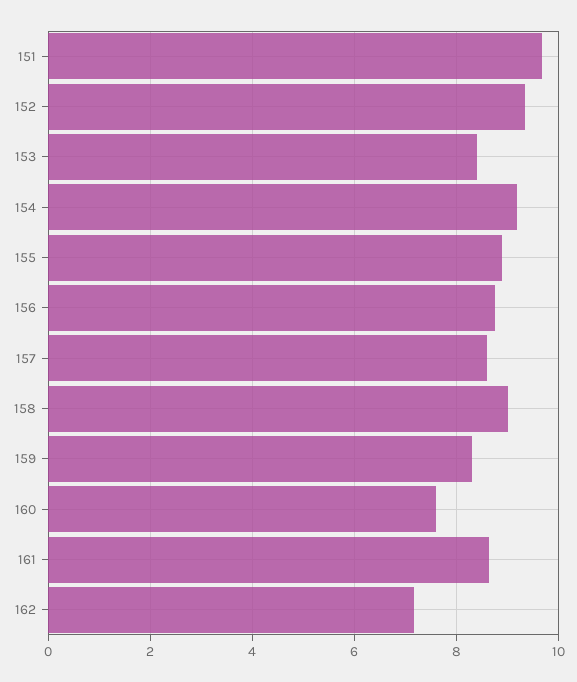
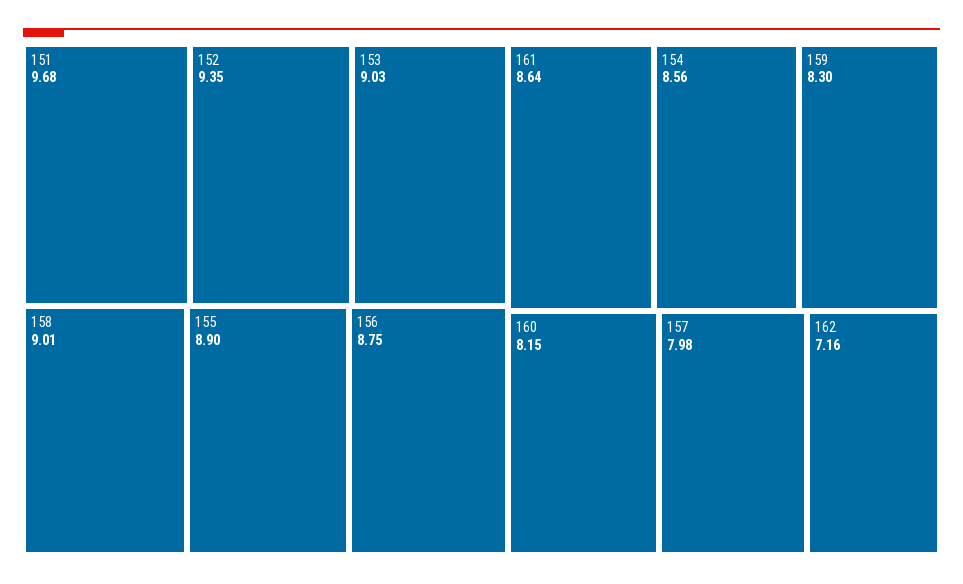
153: 8.4 -> 9.03
154: 9.2 -> 8.56
157: 8.6 -> 7.98
160: 7.6 -> 8.15

